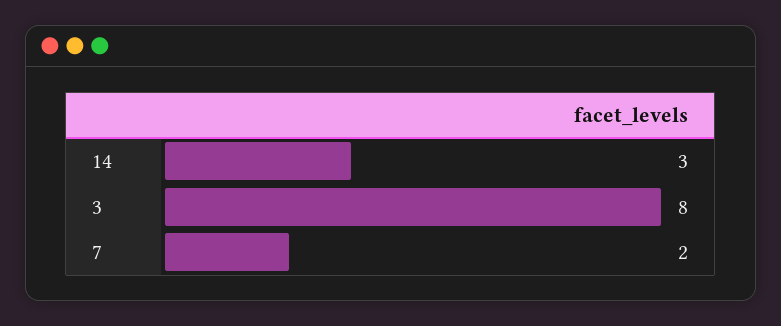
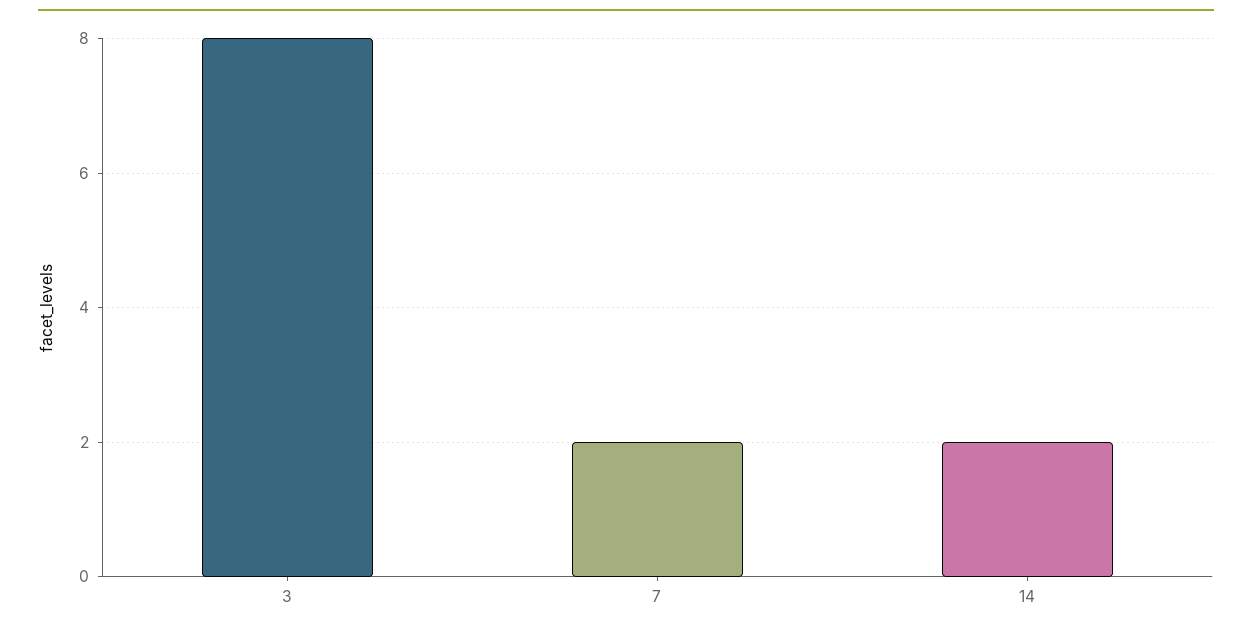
14: 3 -> 2

